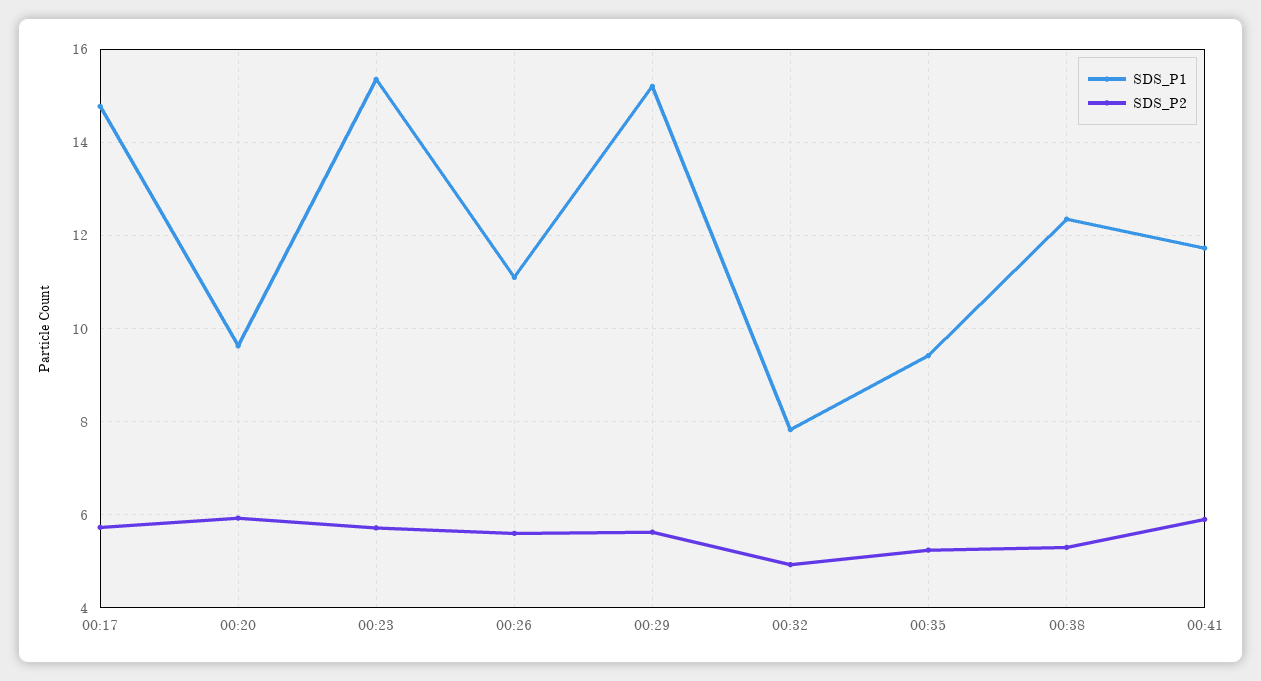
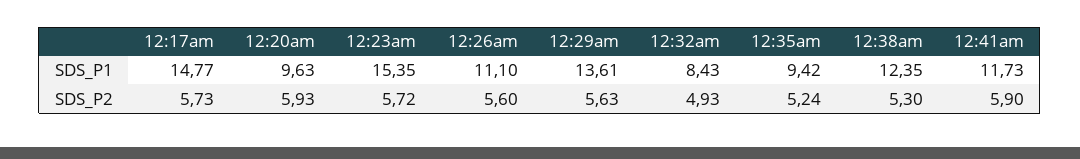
SDS_P1, 00:29: 15.2 -> 13.61
SDS_P1, 00:32: 7.8 -> 8.43

